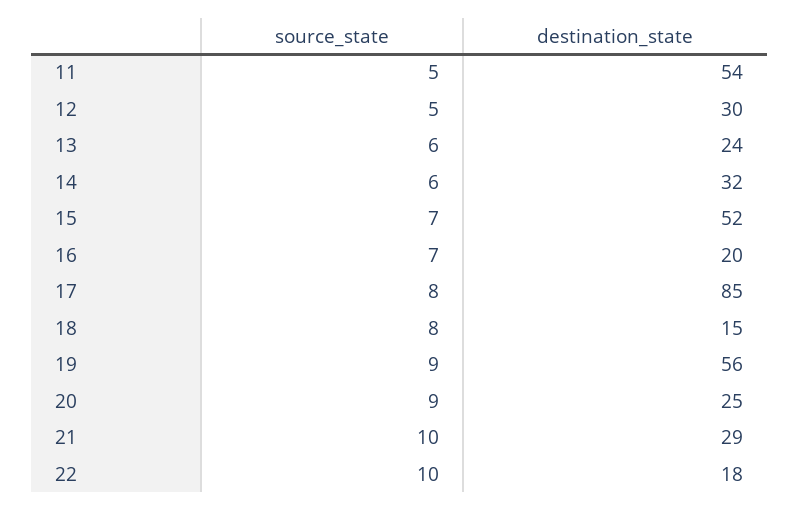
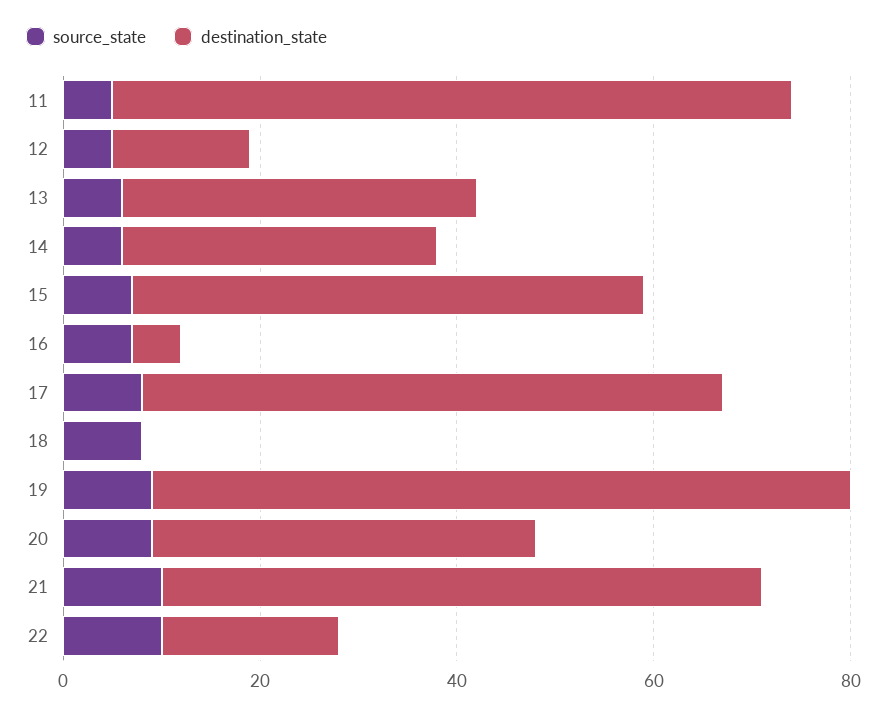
destination_state, 11: 54 -> 70
destination_state, 12: 30 -> 15
destination_state, 13: 24 -> 35
destination_state, 16: 20 -> 5
destination_state, 17: 85 -> 60
destination_state, 18: 15 -> 0
destination_state, 19: 56 -> 70
destination_state, 20: 25 -> 40
destination_state, 21: 29 -> 60

